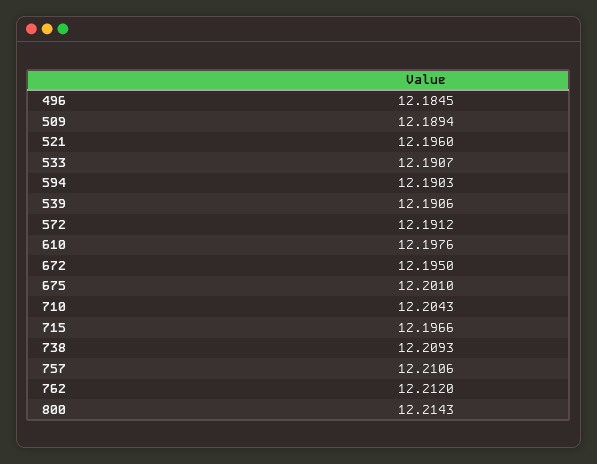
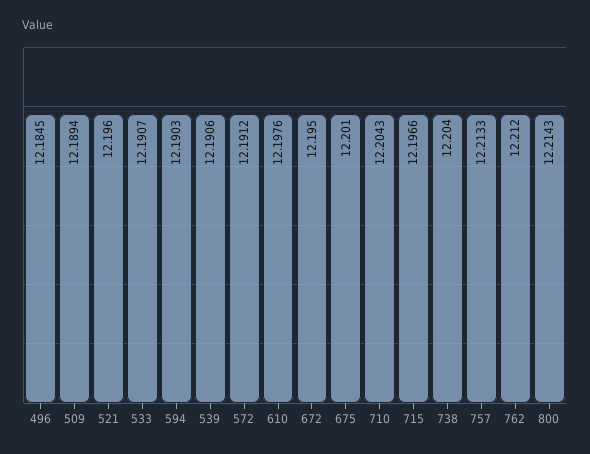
738: 12.2093 -> 12.204
757: 12.2106 -> 12.2133

